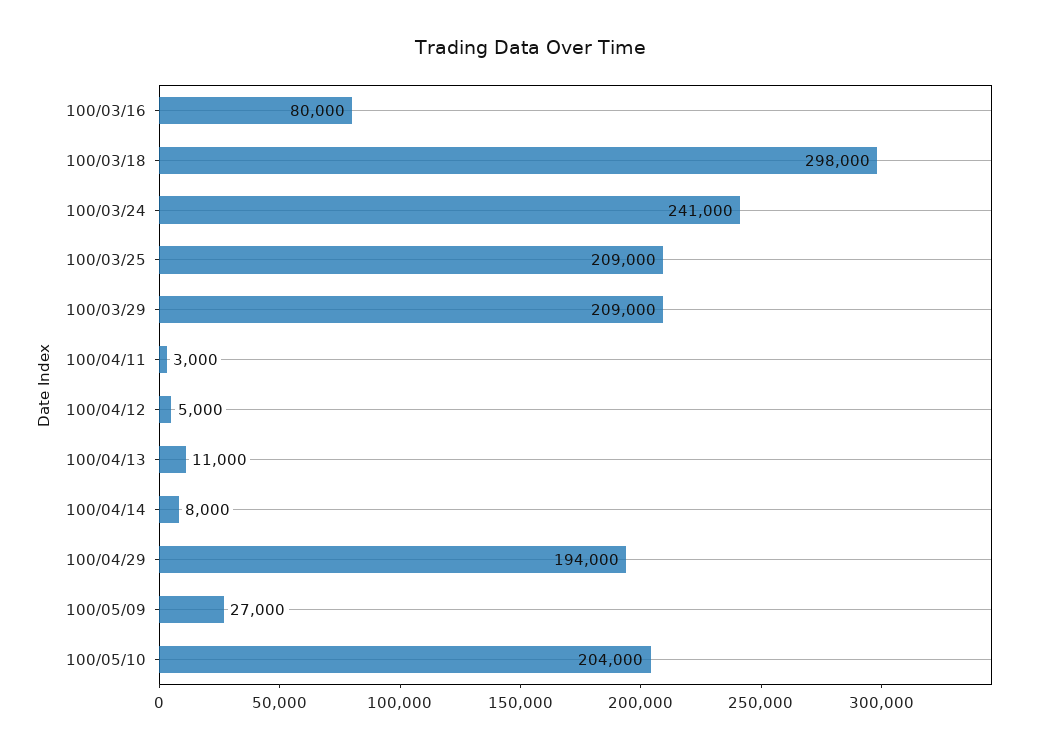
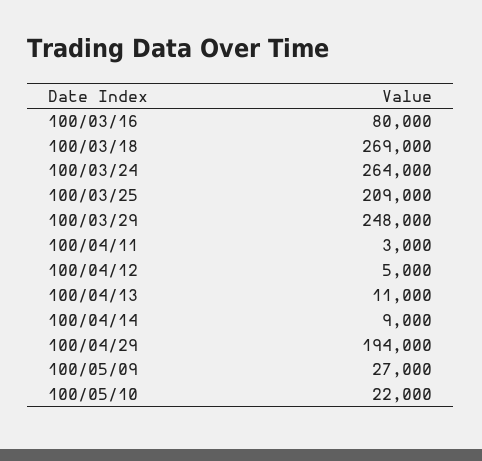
100/03/18: 298000 -> 269000
100/03/24: 241000 -> 264000
100/03/29: 209000 -> 248000
100/04/14: 8000 -> 9000
100/05/10: 204000 -> 22000

